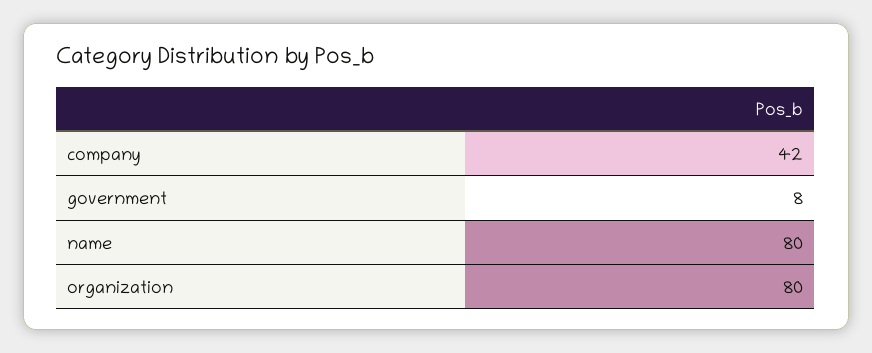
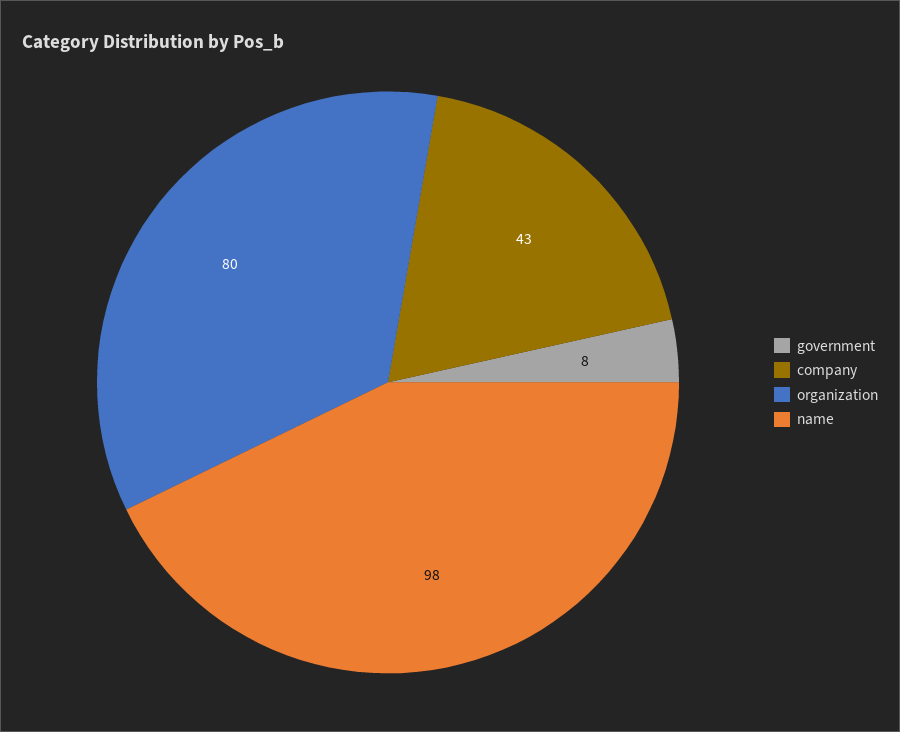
company: 42 -> 43
name: 80 -> 98

